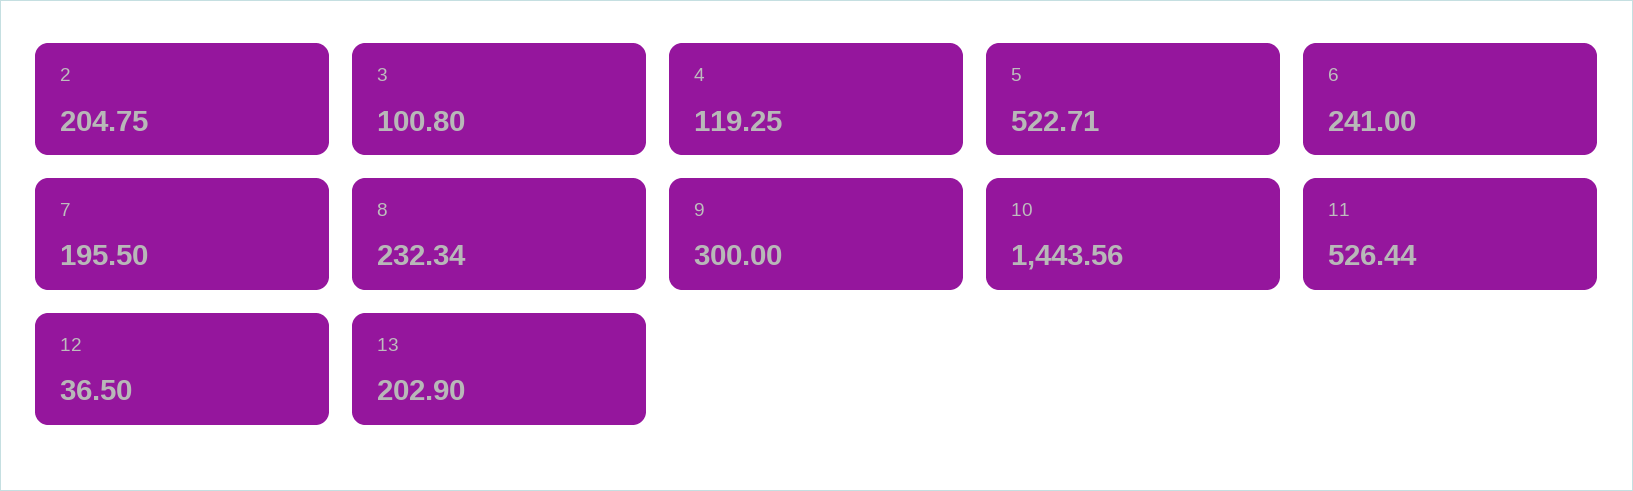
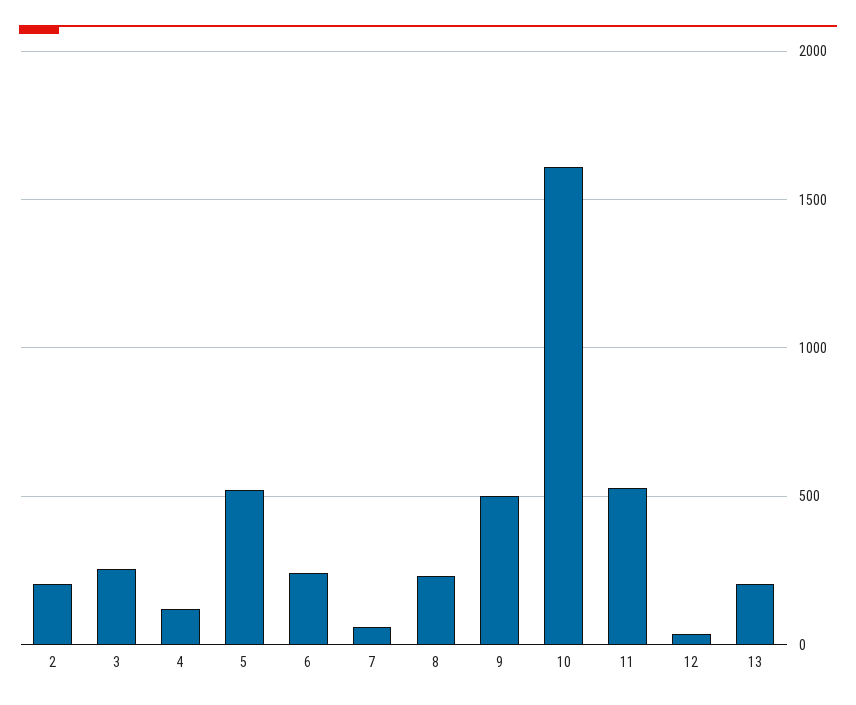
3: 100.8 -> 250
7: 195.5 -> 50
9: 300 -> 500
10: 1443.56 -> 1600

